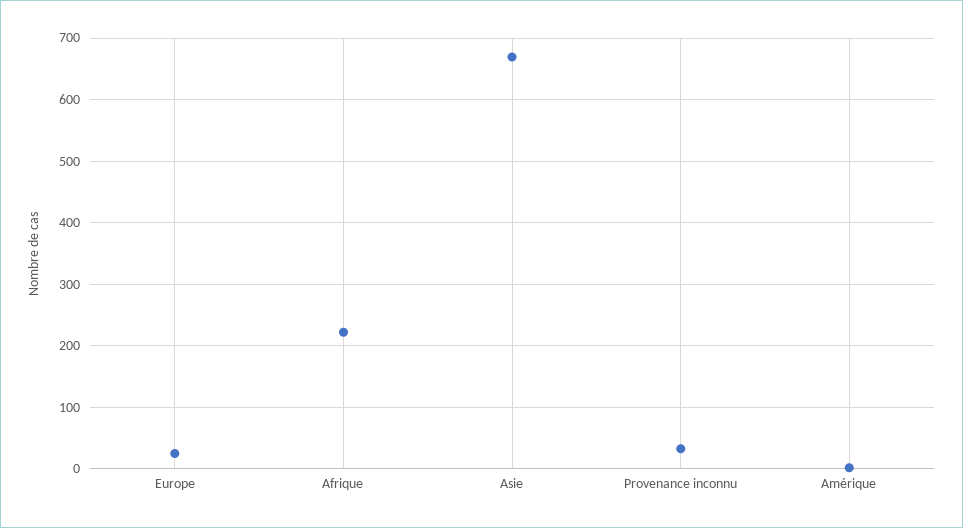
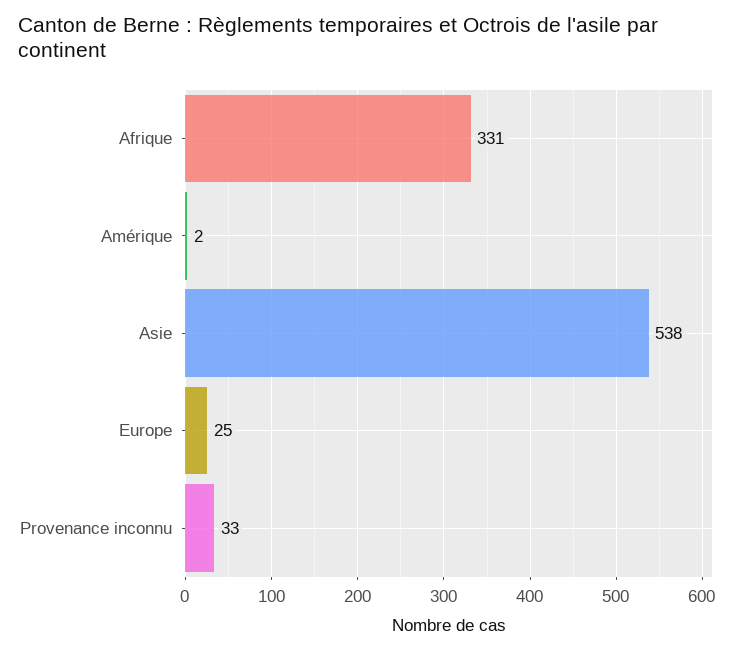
Afrique: 220 -> 331
Asie: 670 -> 538

